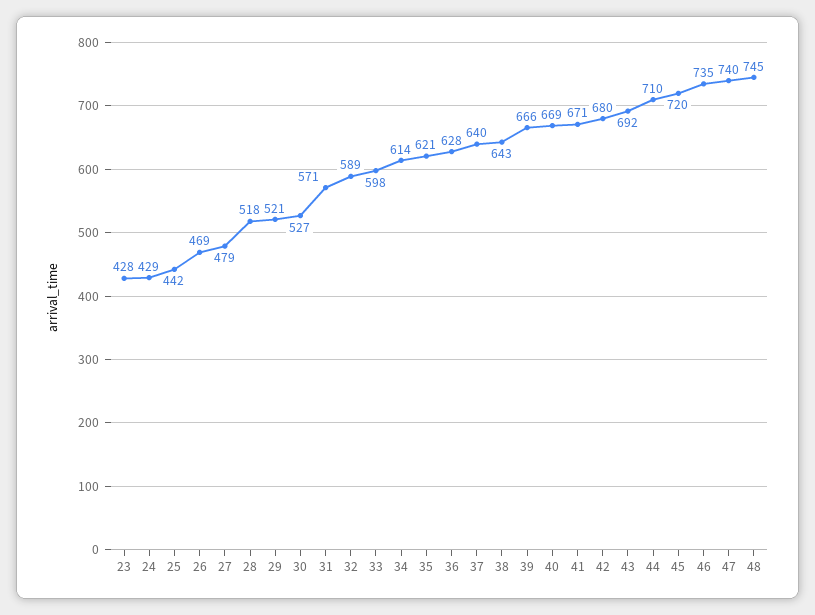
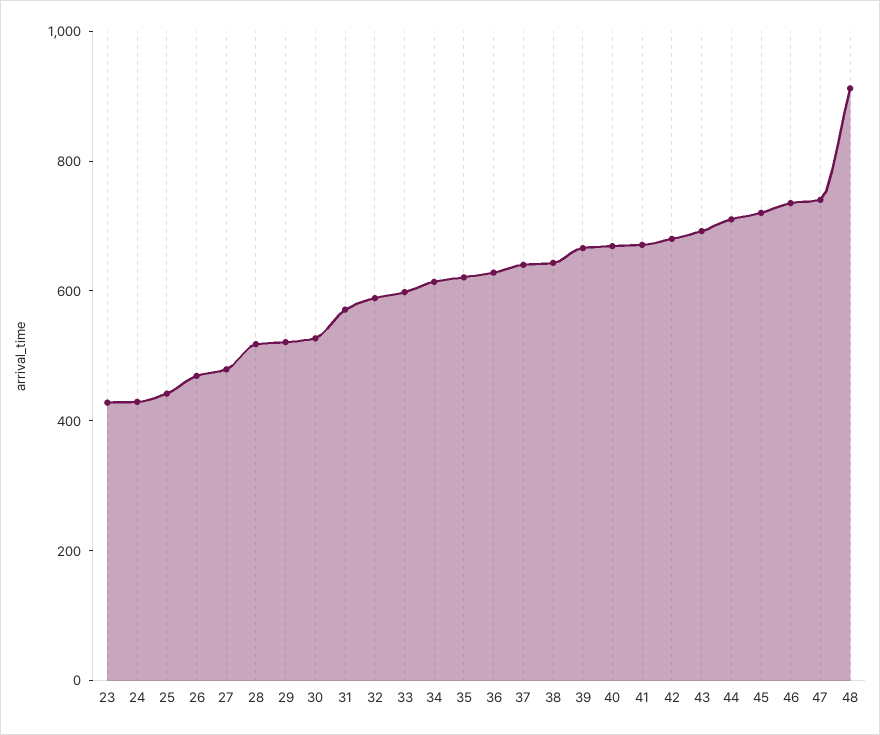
48: 745 -> 900

